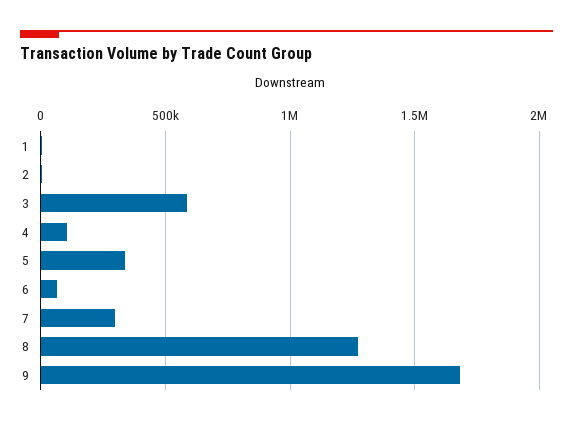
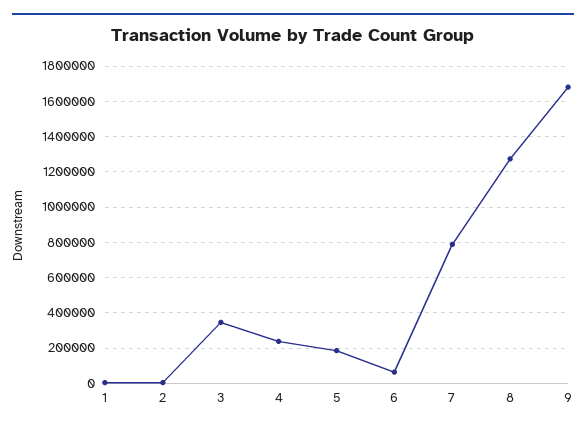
3: 600000 -> 350000
4: 100000 -> 250000
5: 350000 -> 200000
7: 300000 -> 800000

